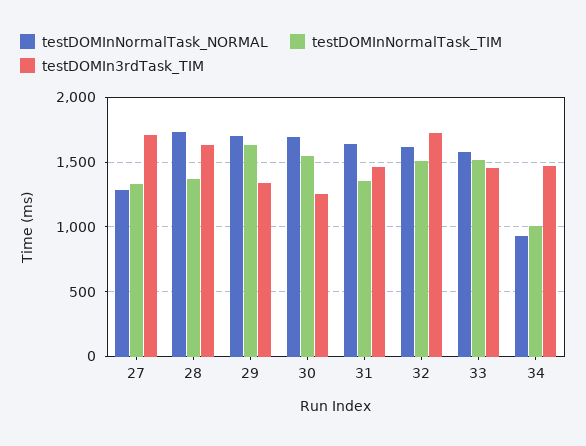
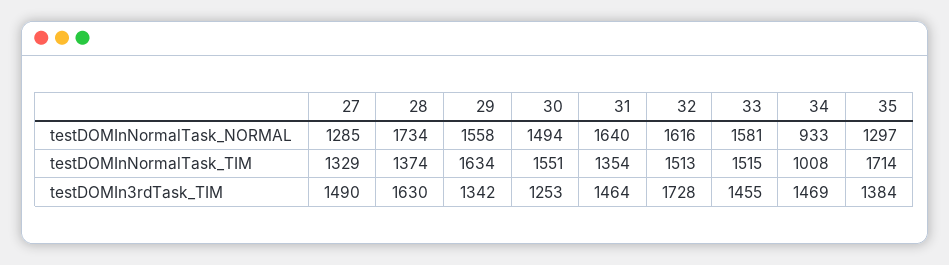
testDOMIn3rdTask_TIM, 27: 1700 -> 1490
testDOMInNormalTask_NORMAL, 29: 1700 -> 1558
testDOMInNormalTask_NORMAL, 30: 1700 -> 1494
testDOMInNormalTask_NORMAL, 35: none -> 1297
testDOMInNormalTask_TIM, 35: none -> 1714
testDOMIn3rdTask_TIM, 35: none -> 1384

